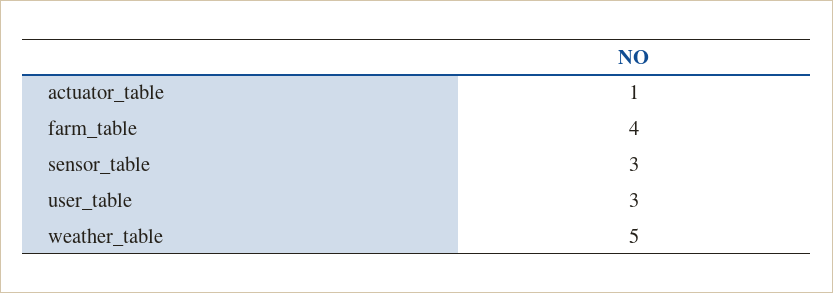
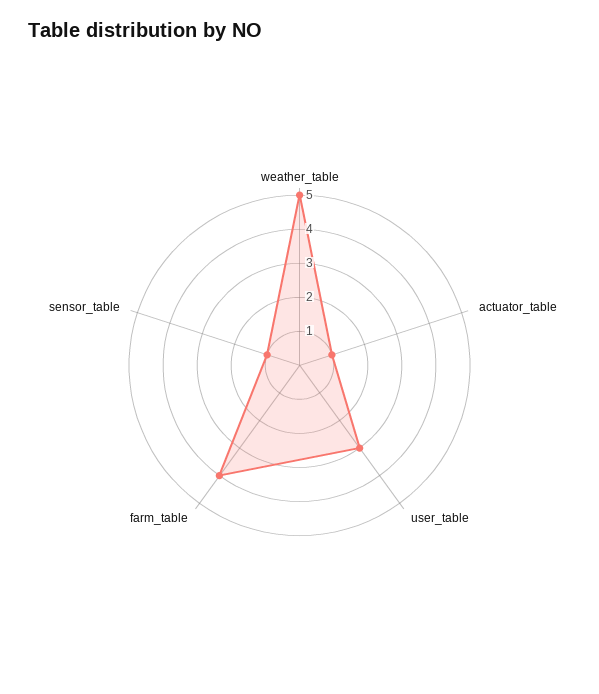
sensor_table: 3 -> 1

